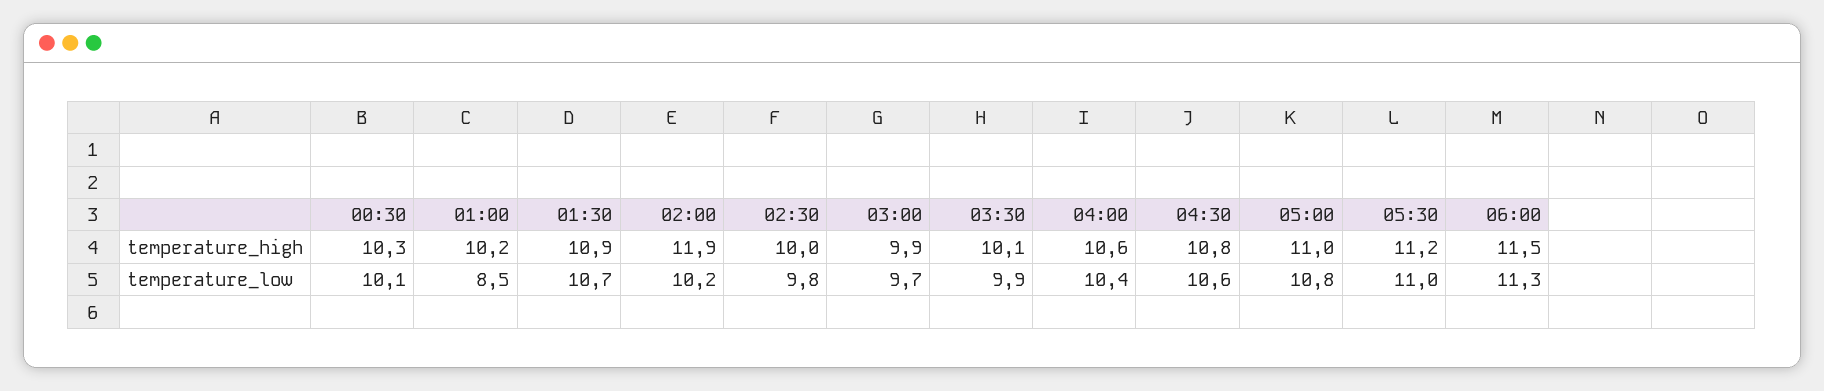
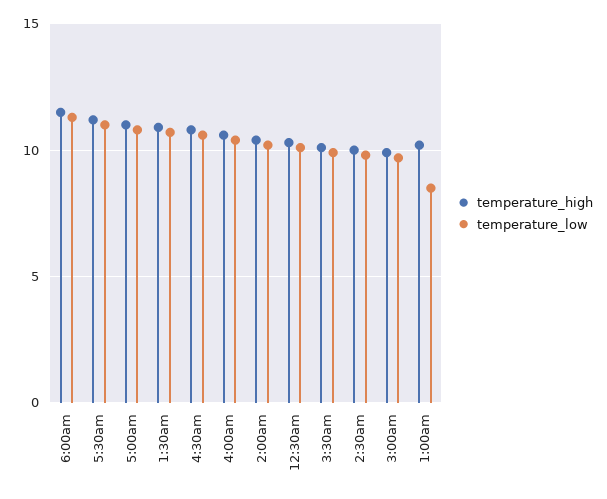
temperature_high, 02:00: 11.9 -> 10.5

